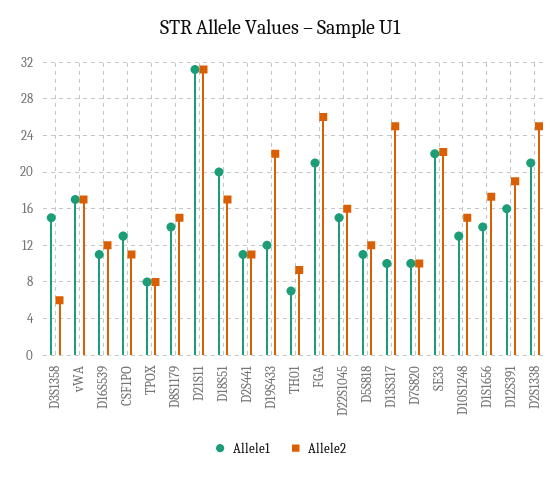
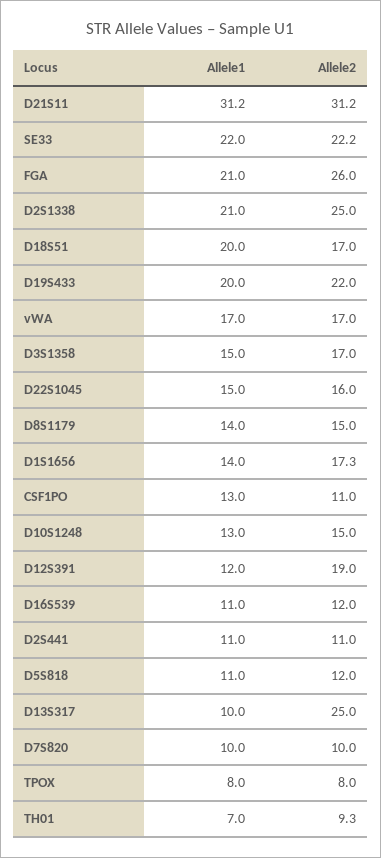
Allele2, D3S1358: 6 -> 17
Allele1, D19S433: 12 -> 20
Allele1, D12S391: 16 -> 12

